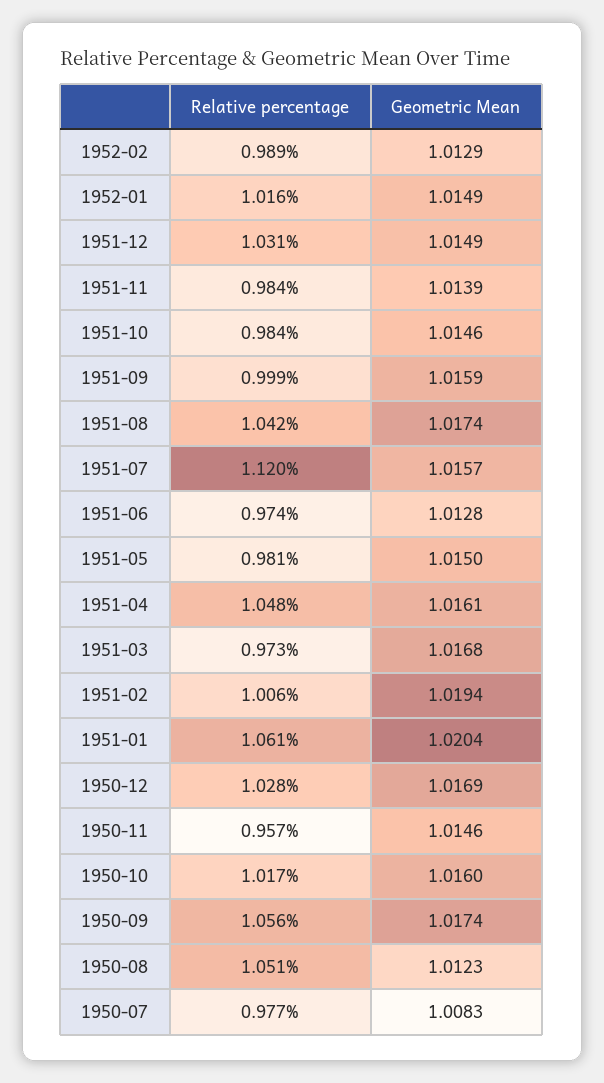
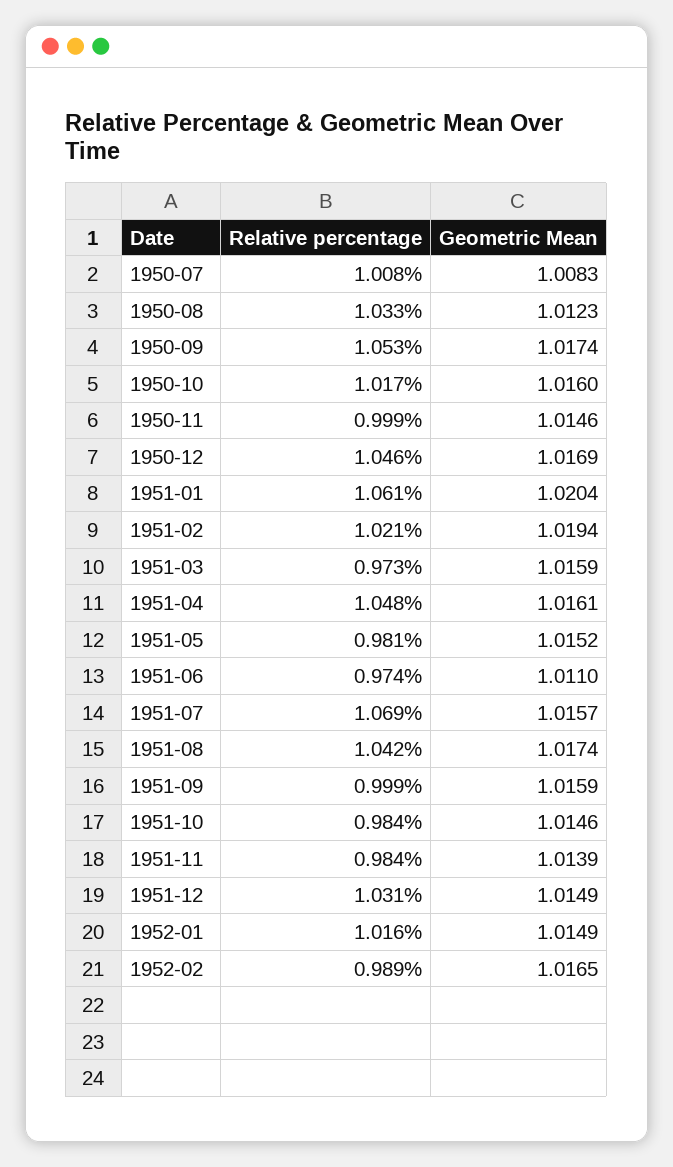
Geometric Mean, 1952-02: 1.0129 -> 1.0165
Relative percentage, 1951-07: 1.12 -> 1.069
Geometric Mean, 1951-06: 1.0128 -> 1.011
Geometric Mean, 1951-05: 1.015 -> 1.0152
Geometric Mean, 1951-03: 1.0168 -> 1.0159
Relative percentage, 1951-02: 1.006 -> 1.021
Relative percentage, 1950-12: 1.028 -> 1.046
Relative percentage, 1950-11: 0.957 -> 0.999
Relative percentage, 1950-09: 1.056 -> 1.053
Relative percentage, 1950-08: 1.051 -> 1.033
Relative percentage, 1950-07: 0.977 -> 1.008

